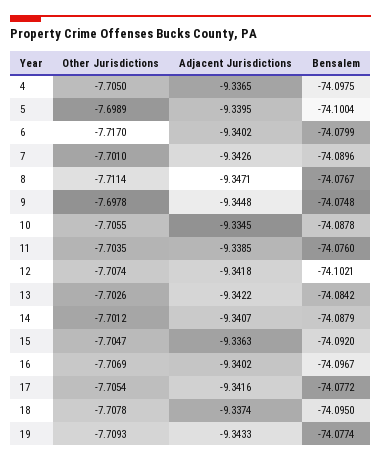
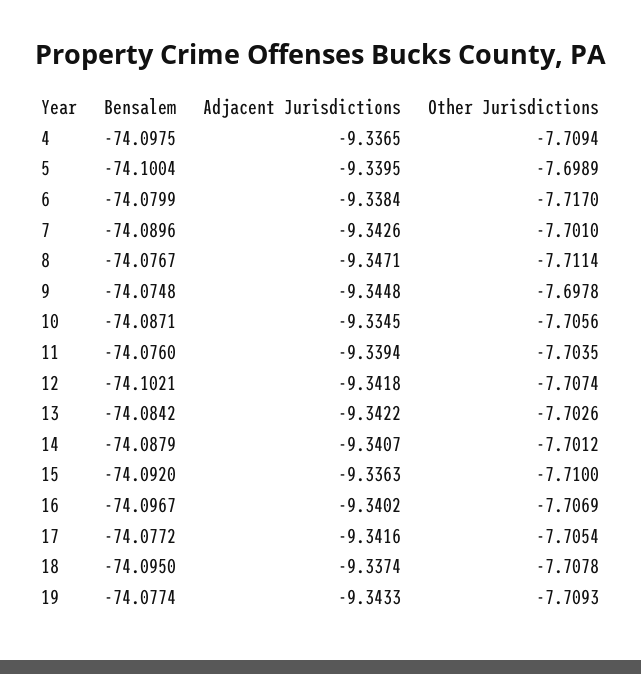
Other Jurisdictions, 4: -7.705 -> -7.7094
Adjacent Jurisdictions, 6: -9.3402 -> -9.3384
Other Jurisdictions, 10: -7.7055 -> -7.7056
Bensalem, 10: -74.0878 -> -74.0871
Adjacent Jurisdictions, 11: -9.3385 -> -9.3394
Other Jurisdictions, 15: -7.7047 -> -7.71

